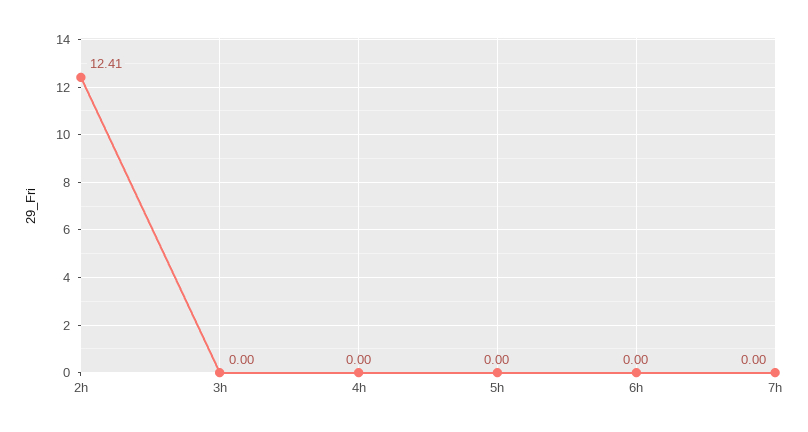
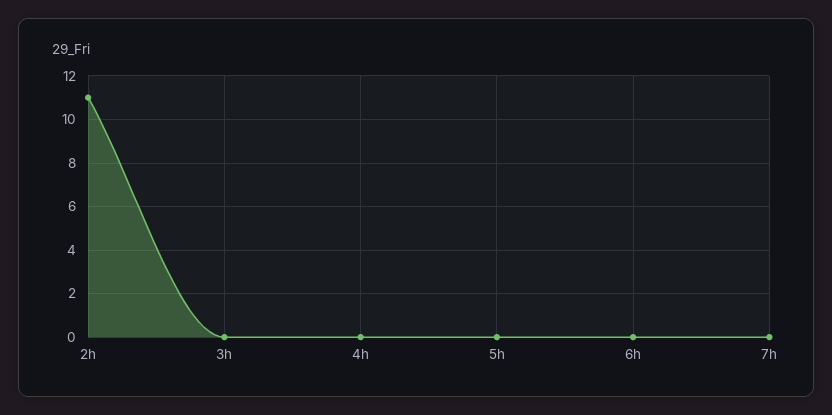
2h: 12.41 -> 11

